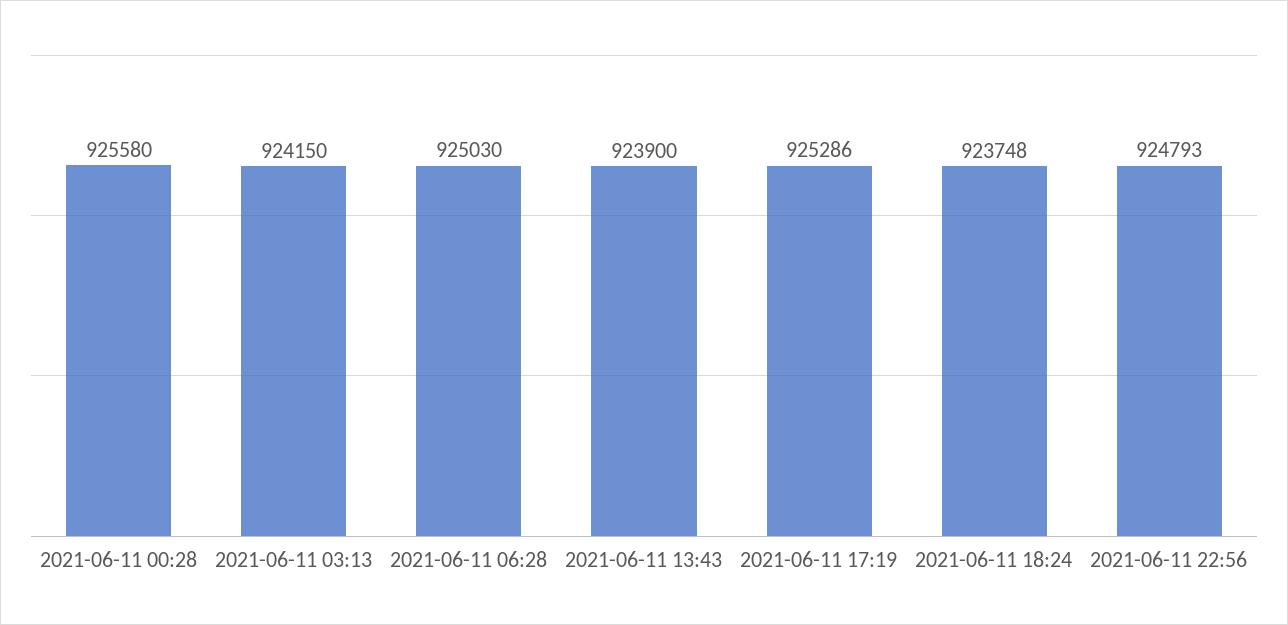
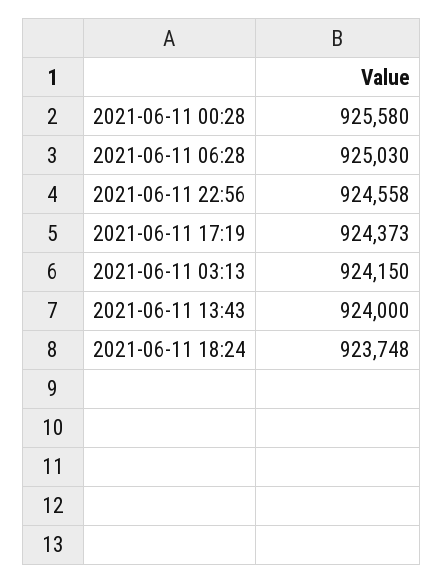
2021-06-11 13:43: 923900 -> 924000
2021-06-11 17:19: 925286 -> 924373
2021-06-11 22:56: 924793 -> 924558

